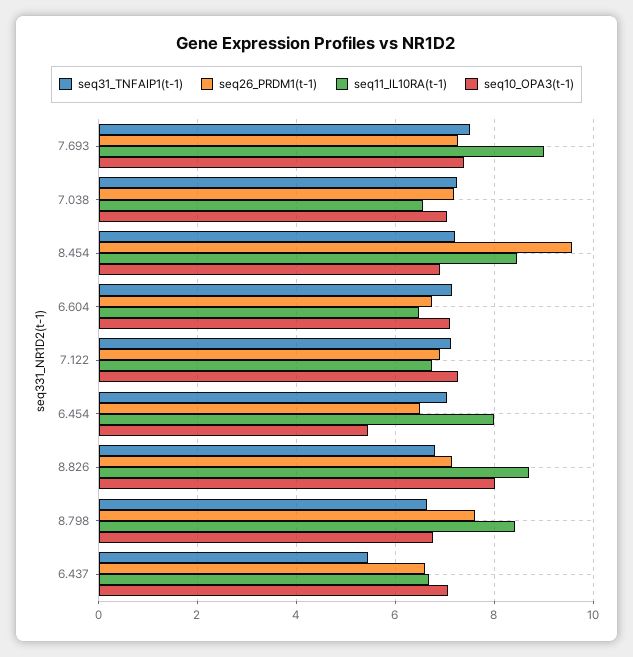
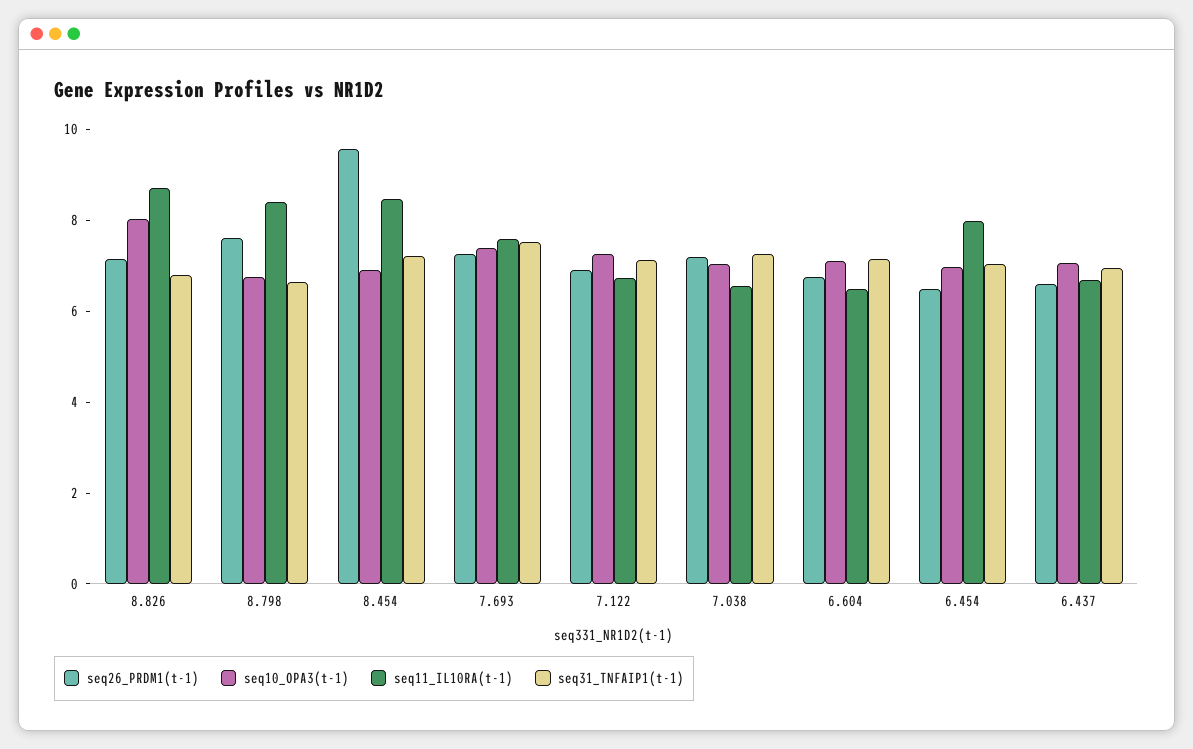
seq11_IL10RA(t-1), 7.693: 9 -> 7.5
seq10_OPA3(t-1), 6.454: 5.4 -> 7
seq31_TNFAIP1(t-1), 6.437: 5.4 -> 7

